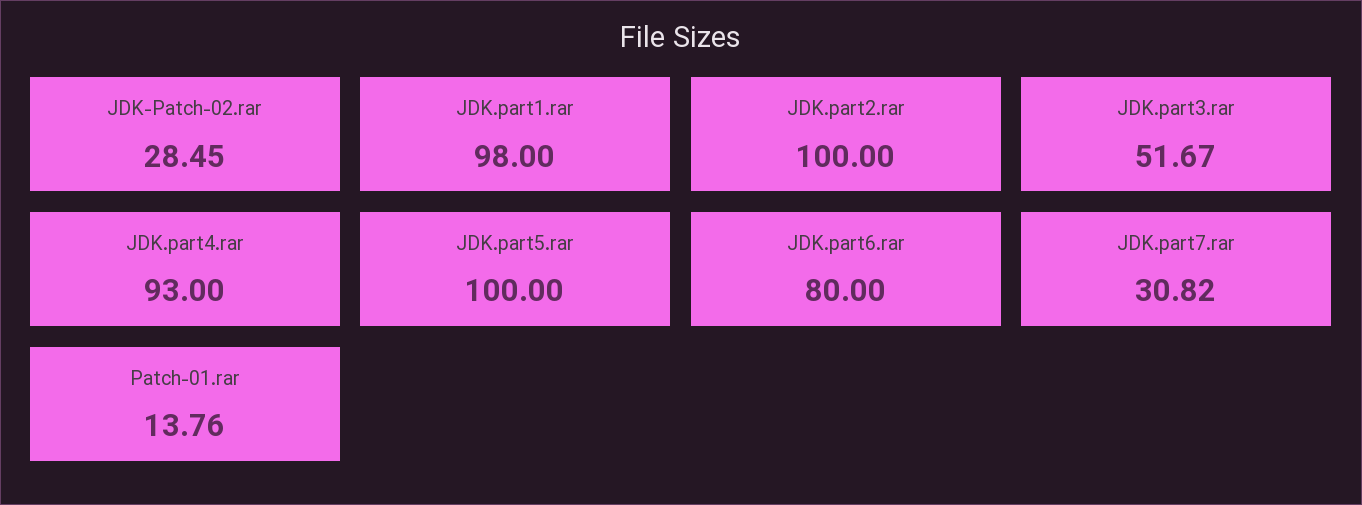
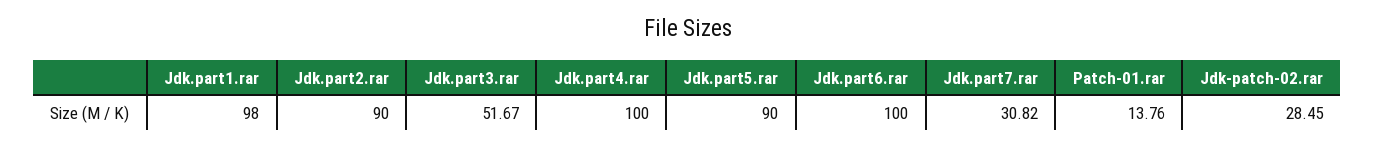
JDK.part2.rar: 100 -> 90
JDK.part4.rar: 93 -> 100
JDK.part5.rar: 100 -> 90
JDK.part6.rar: 80 -> 100

